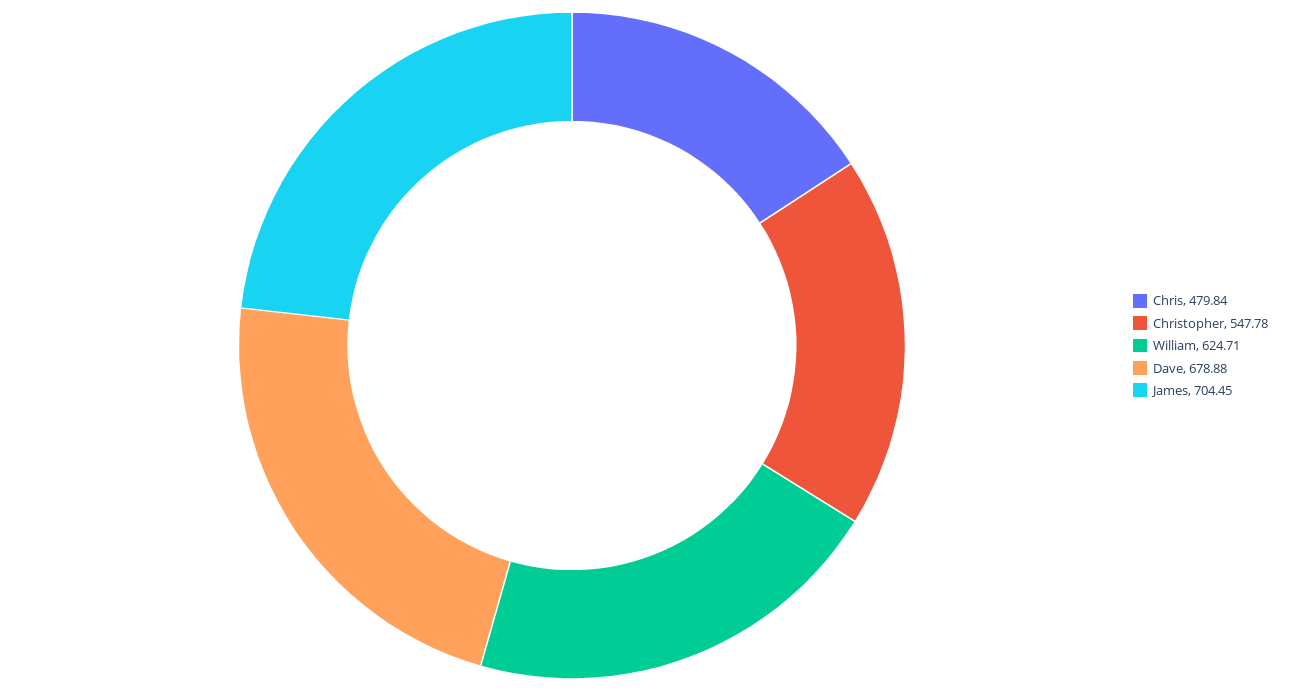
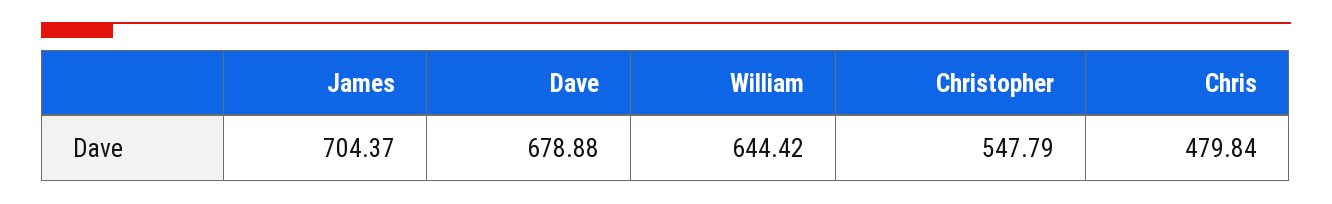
Christopher: 547.78 -> 547.79
William: 624.71 -> 644.42
James: 704.45 -> 704.37

